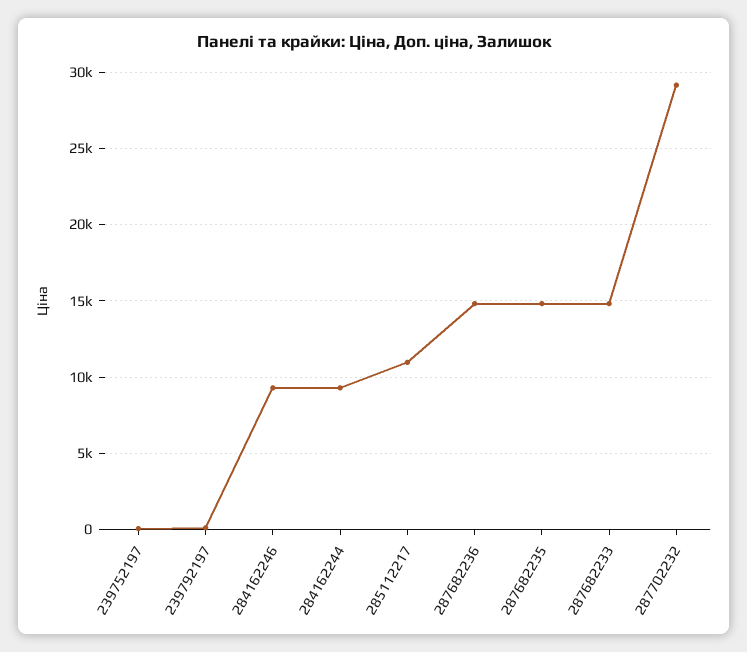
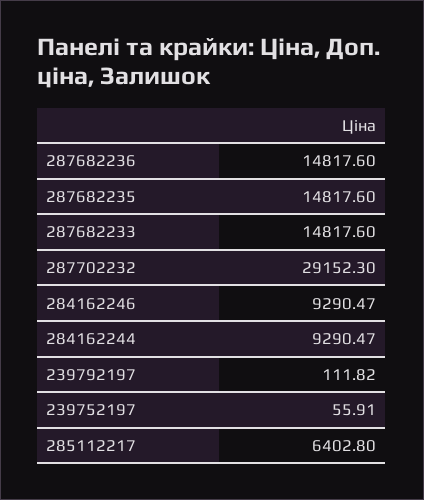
285112217: 11000 -> 6402.8

